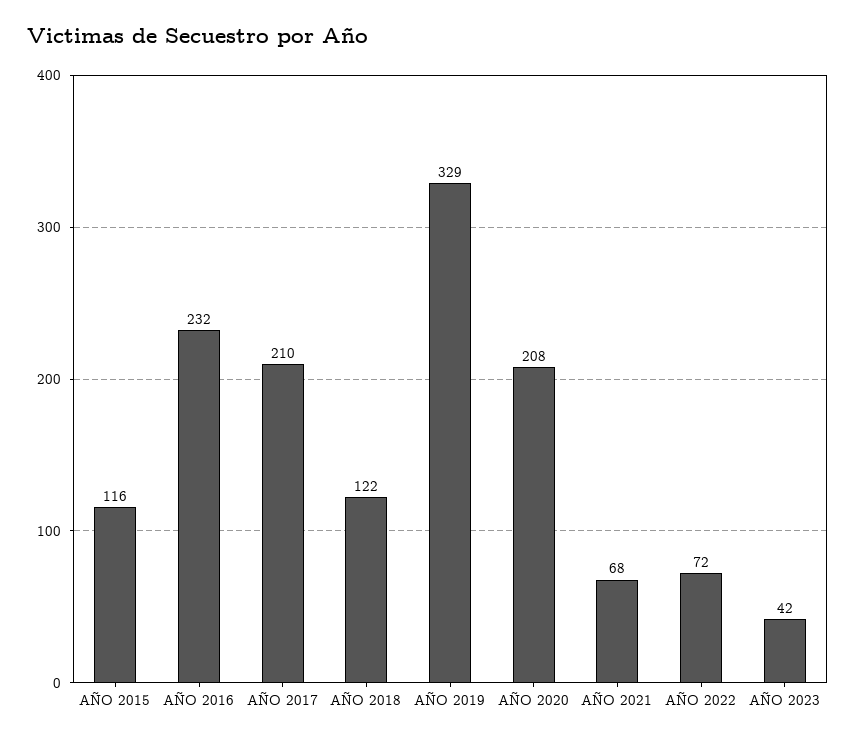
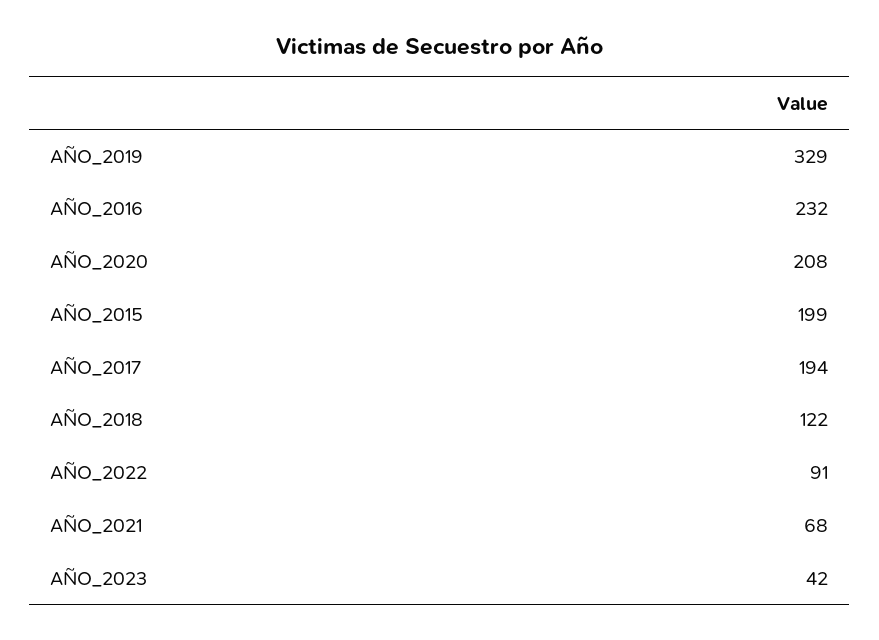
AÑO 2015: 116 -> 199
AÑO 2017: 210 -> 194
AÑO 2022: 72 -> 91

